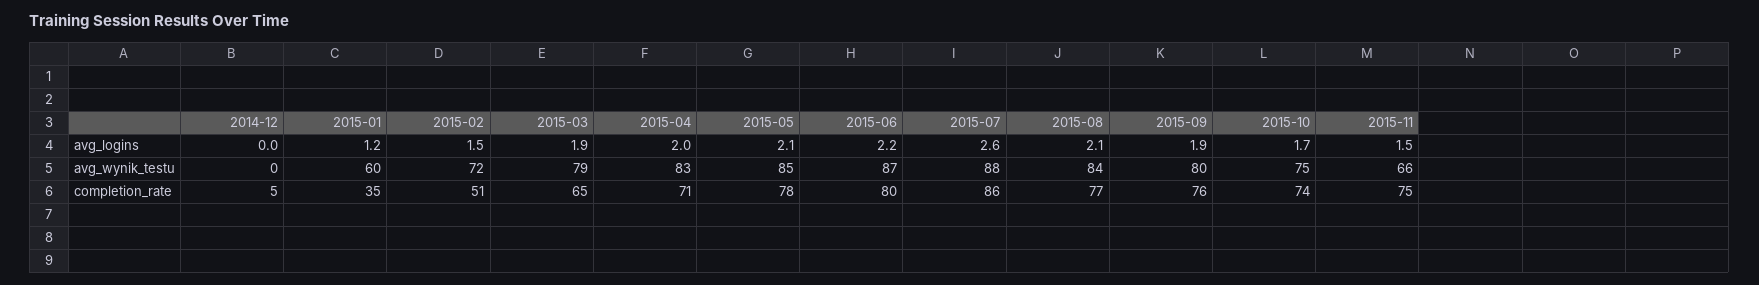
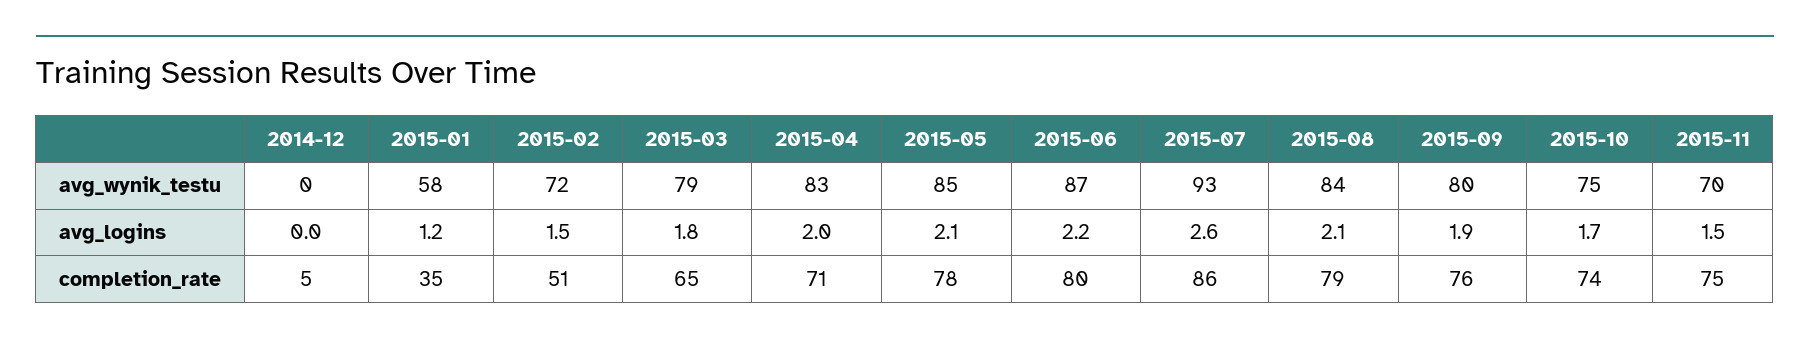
2015-03, avg_logins: 1.9 -> 1.8
2015-01, avg_wynik_testu: 60 -> 58
2015-07, avg_wynik_testu: 88 -> 93
2015-11, avg_wynik_testu: 66 -> 70
2015-08, completion_rate: 77 -> 79

